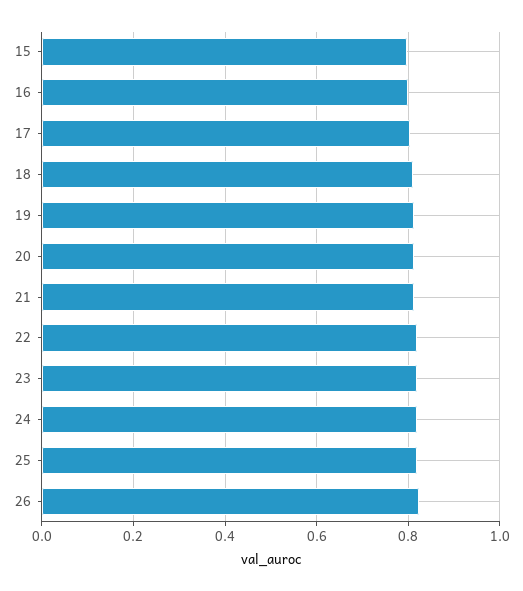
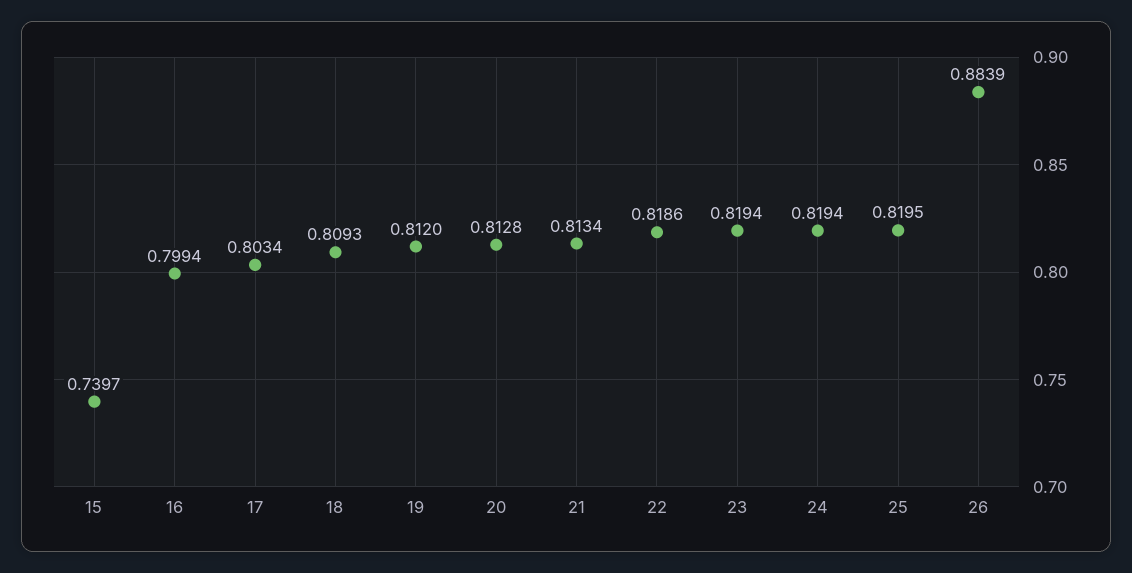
15: 0.8 -> 0.7397
26: 0.82 -> 0.8839

